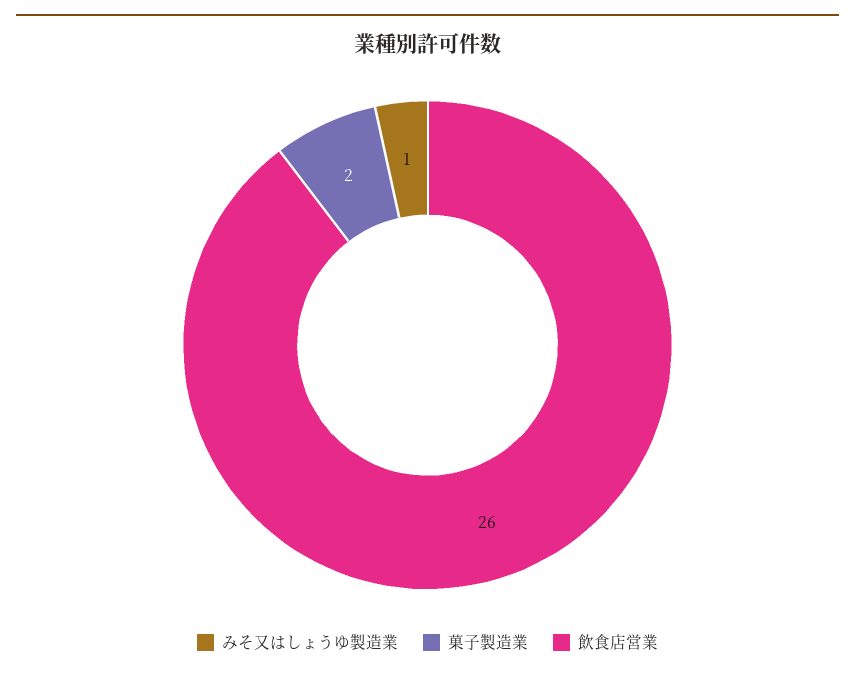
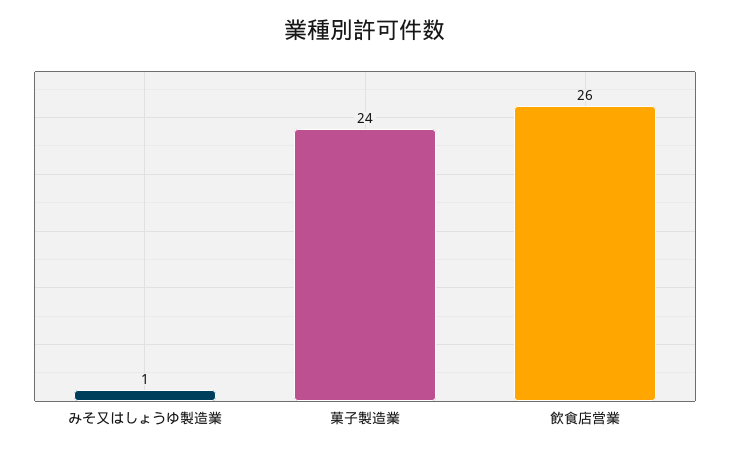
菓子製造業: 2 -> 24

